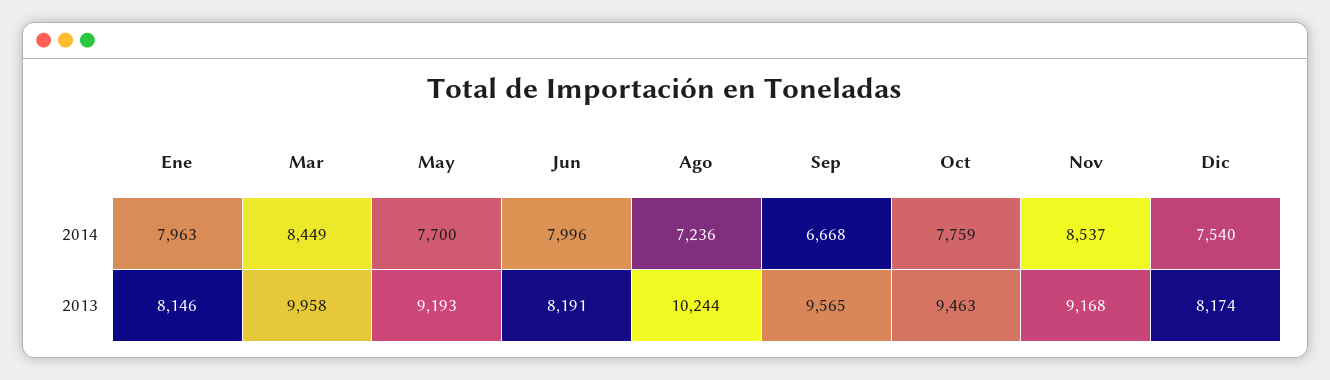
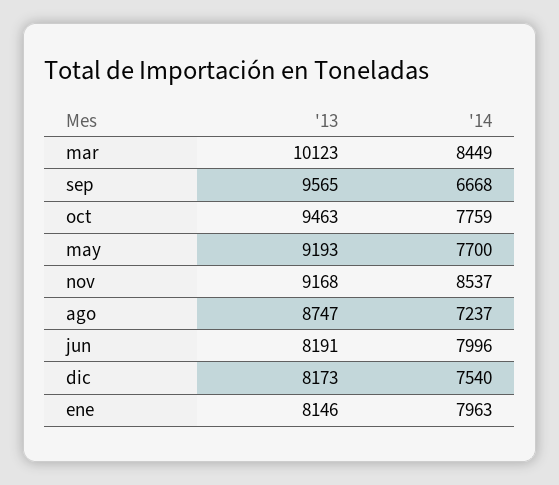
Ago, 2014: 7236 -> 7237
Mar, 2013: 9958 -> 10123
Ago, 2013: 10244 -> 8747
Dic, 2013: 8174 -> 8173

